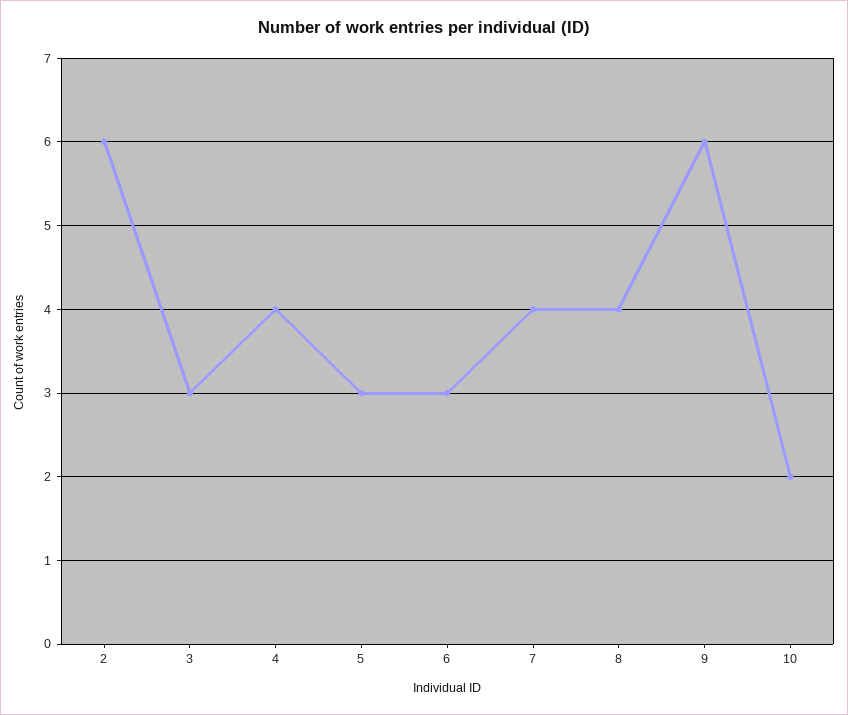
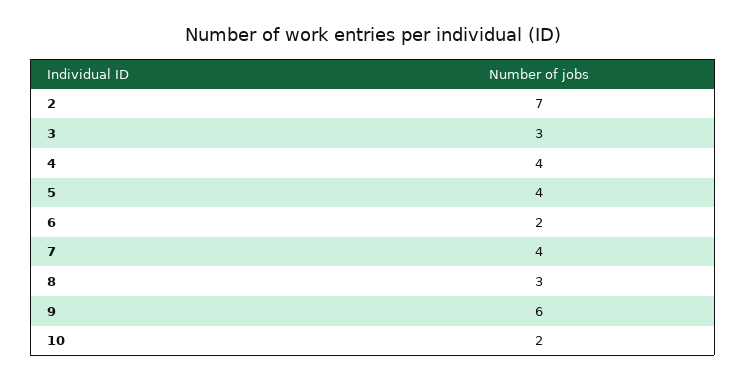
2: 6 -> 7
5: 3 -> 4
6: 3 -> 2
8: 4 -> 3

